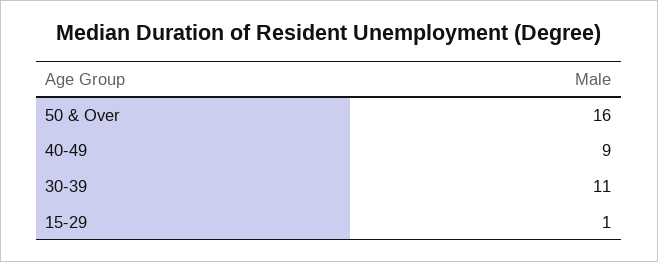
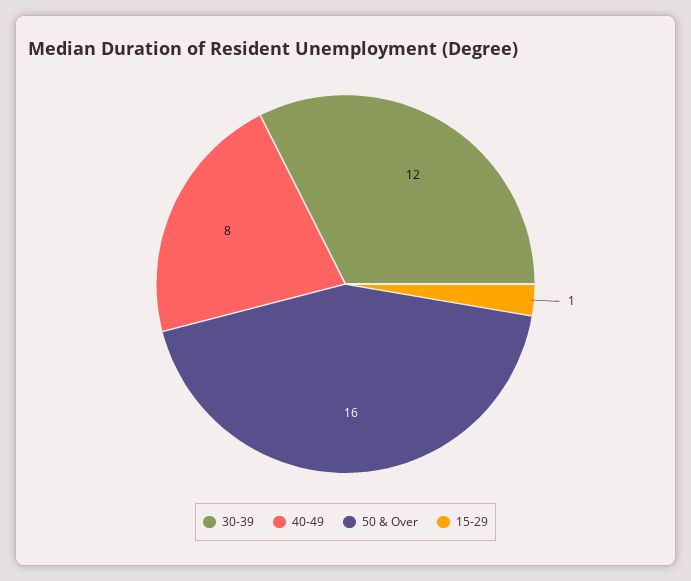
40-49: 9 -> 8
30-39: 11 -> 12

